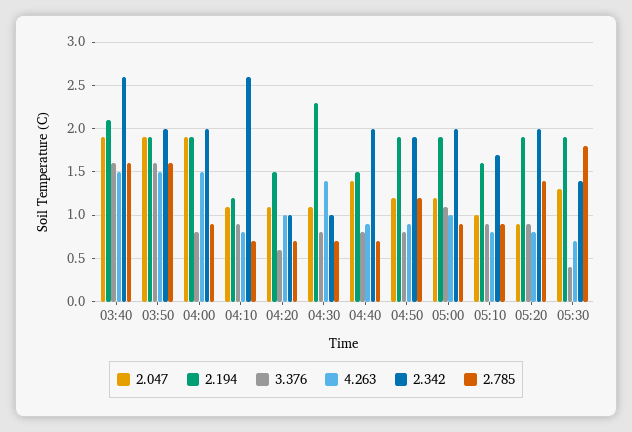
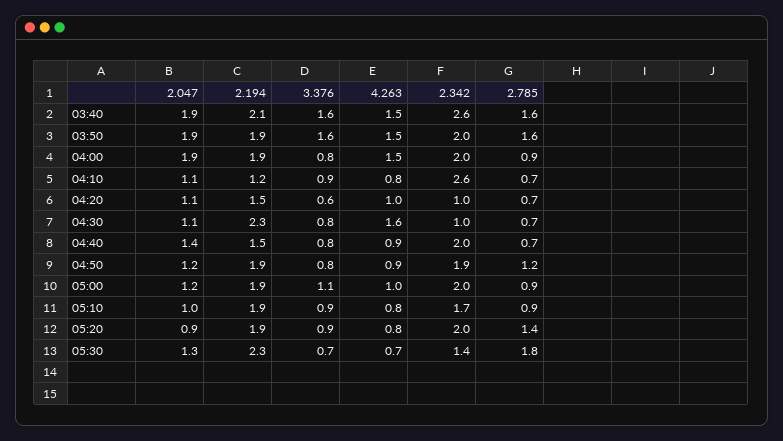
4.263, 04:30: 1.4 -> 1.6
2.194, 05:10: 1.6 -> 1.9
2.194, 05:30: 1.9 -> 2.3
3.376, 05:30: 0.4 -> 0.7

